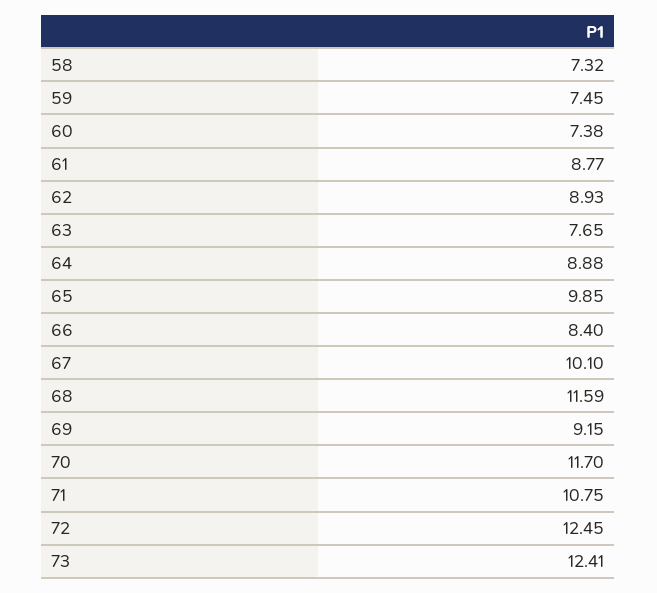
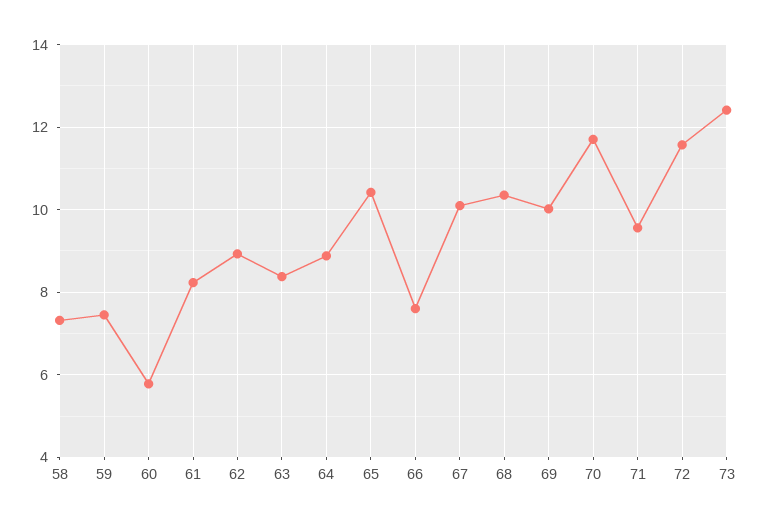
60: 7.38 -> 5.8
61: 8.77 -> 8.2
63: 7.65 -> 8.4
65: 9.85 -> 10.4
66: 8.4 -> 7.6
68: 11.59 -> 10.4
69: 9.15 -> 10
71: 10.75 -> 9.6
72: 12.45 -> 11.6

